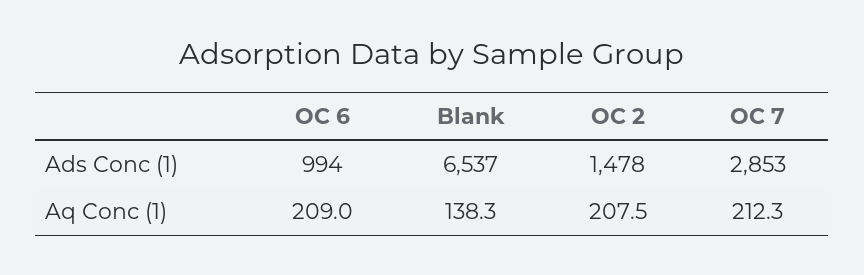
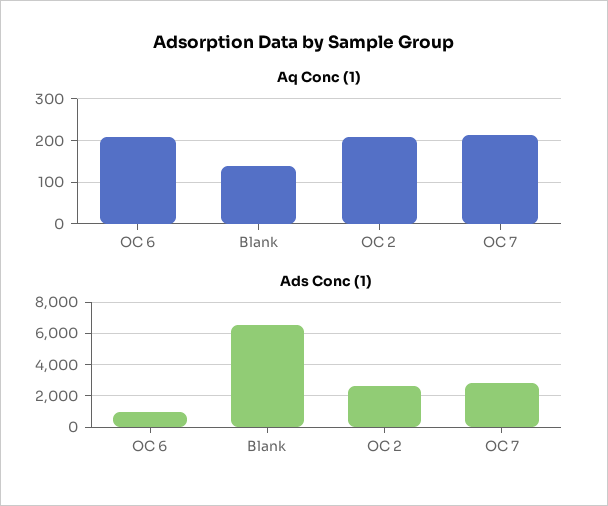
Ads Conc (1), OC 2: 1478 -> 2500

